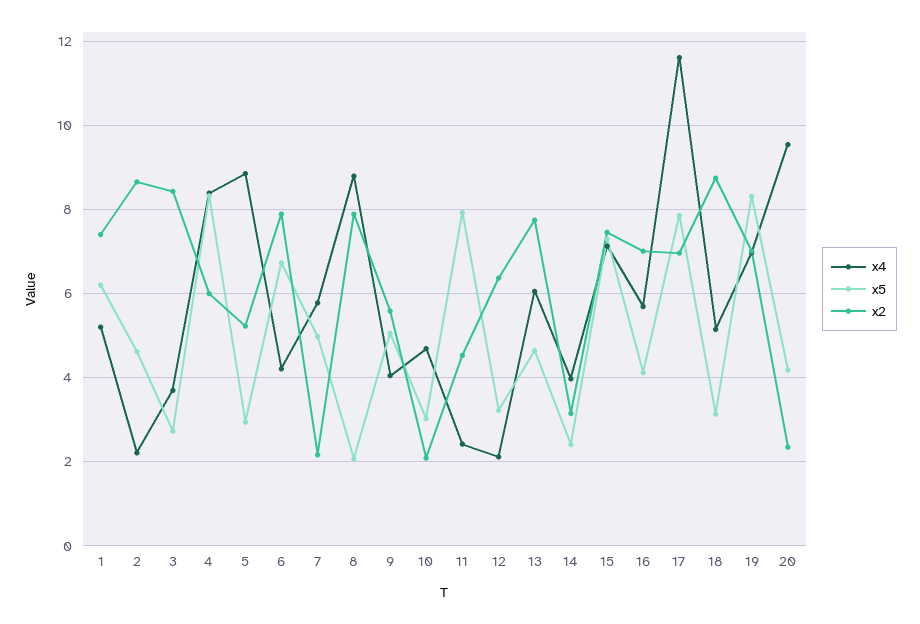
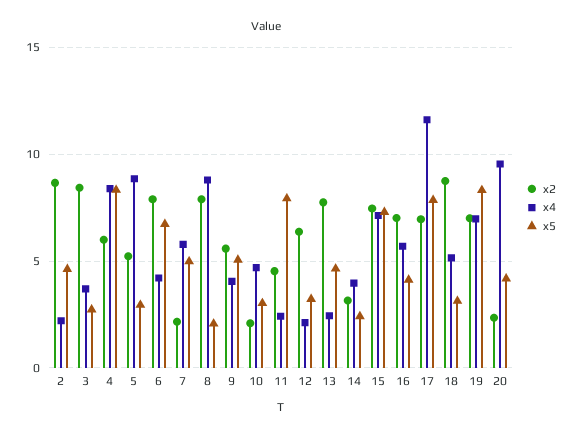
x4, 1: 5.2 -> none
x5, 1: 6.2 -> none
x2, 1: 7.4 -> none
x4, 13: 6 -> 2.5

